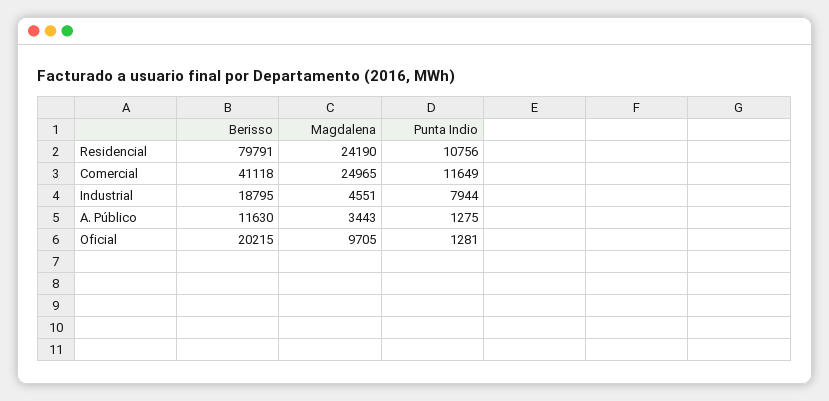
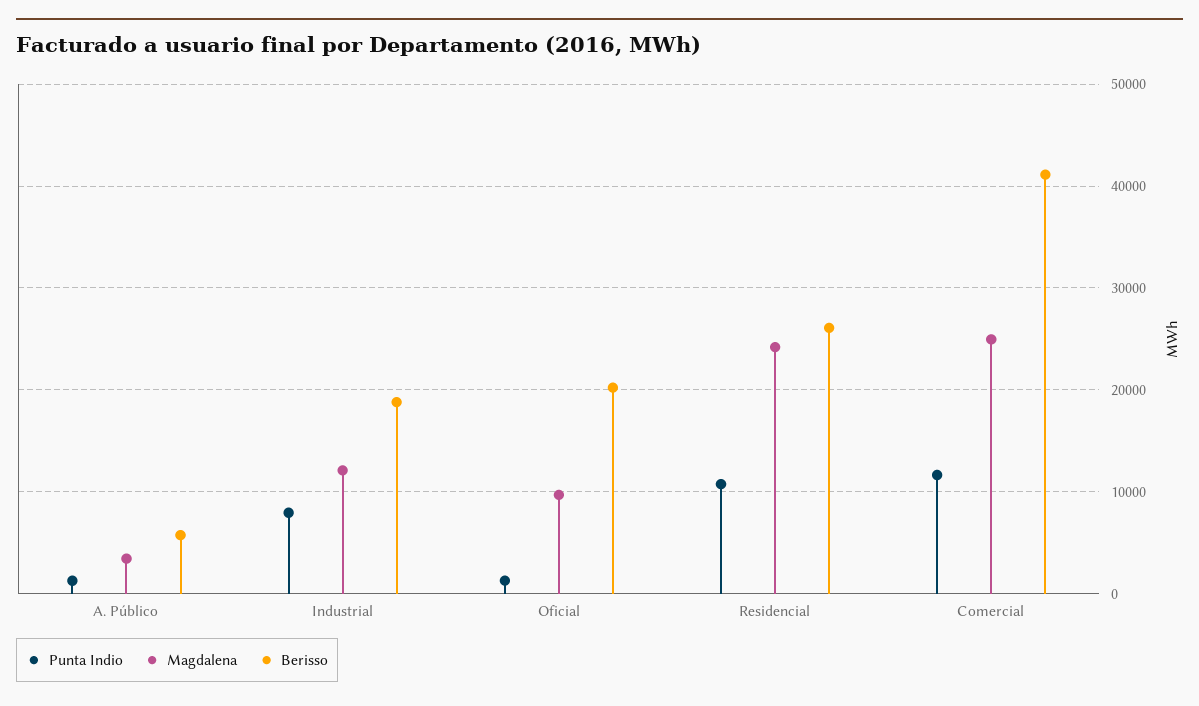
Berisso, Residencial: 79791 -> 26000
Magdalena, Industrial: 4551 -> 12000
Berisso, A. Público: 11630 -> 6000

